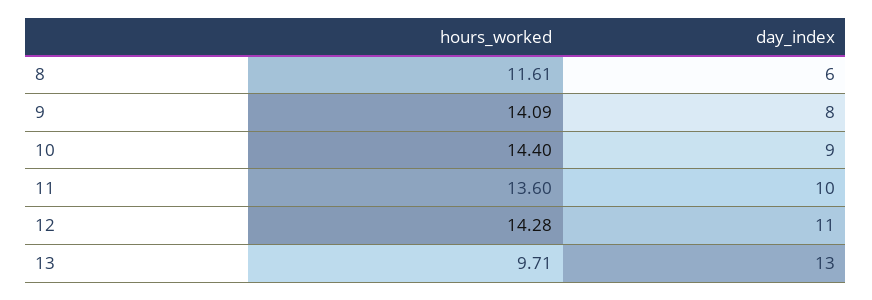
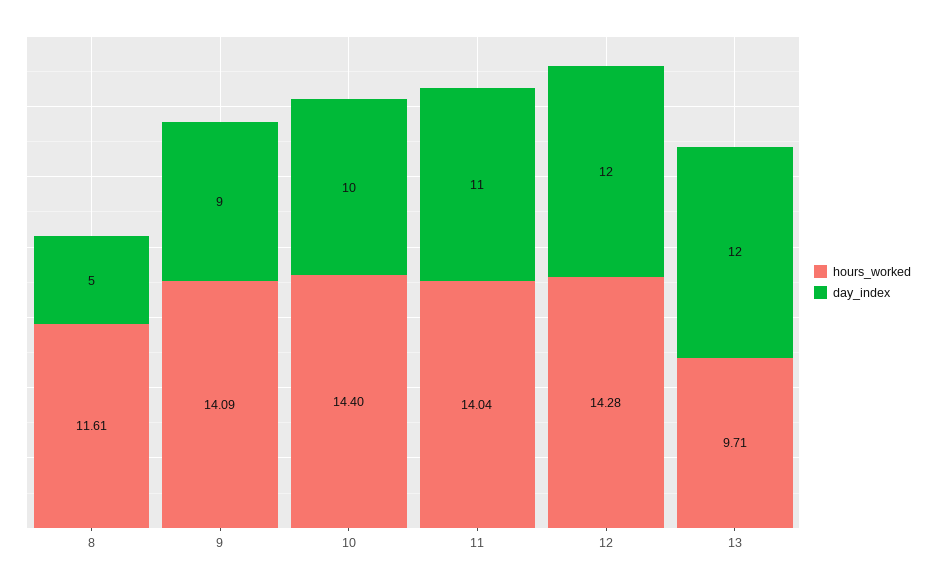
day_index, 8: 6 -> 5
day_index, 9: 8 -> 9
day_index, 10: 9 -> 10
hours_worked, 11: 13.6 -> 14.04
day_index, 11: 10 -> 11
day_index, 12: 11 -> 12
day_index, 13: 13 -> 12

